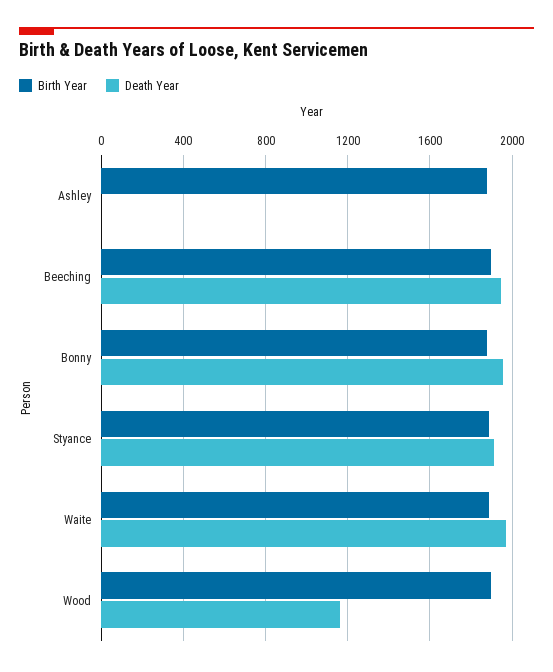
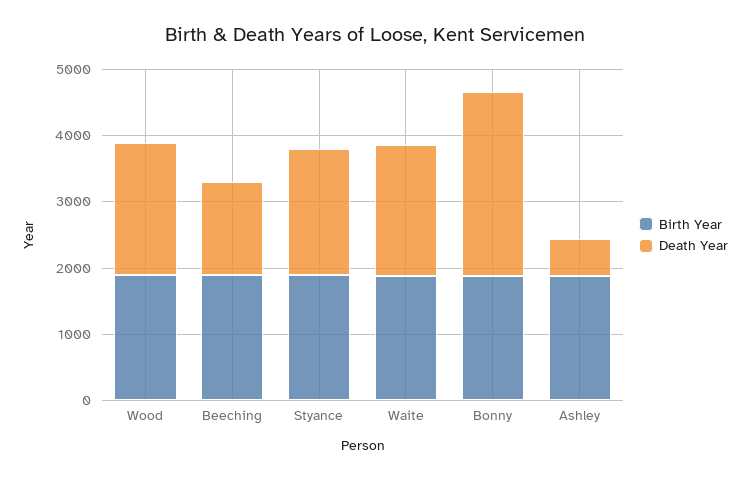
Death Year, Ashley: 0 -> 600
Death Year, Beeching: 1950 -> 1400
Death Year, Bonny: 1950 -> 2800
Death Year, Wood: 1150 -> 2000

